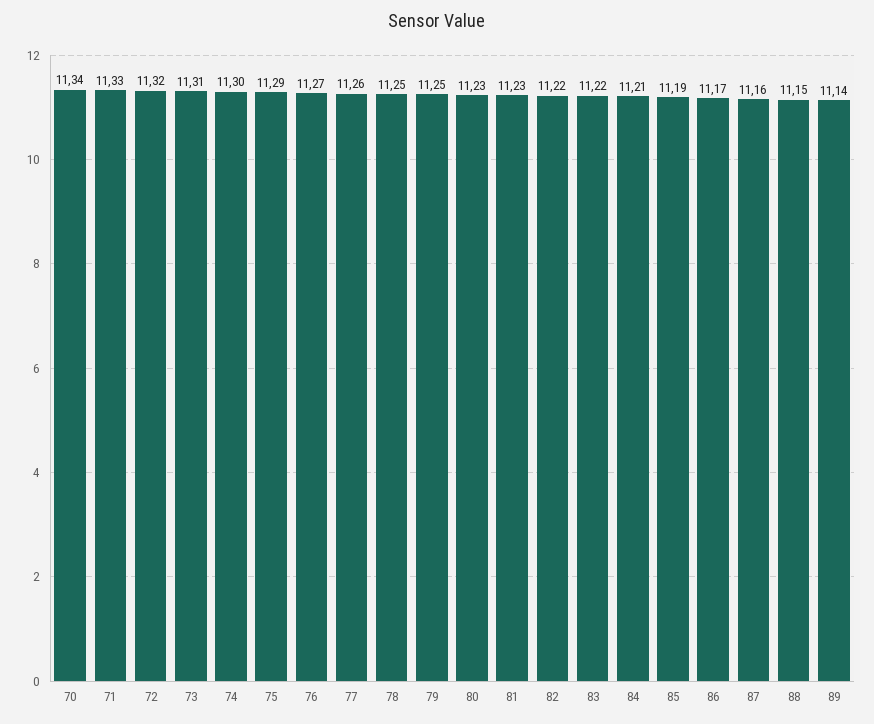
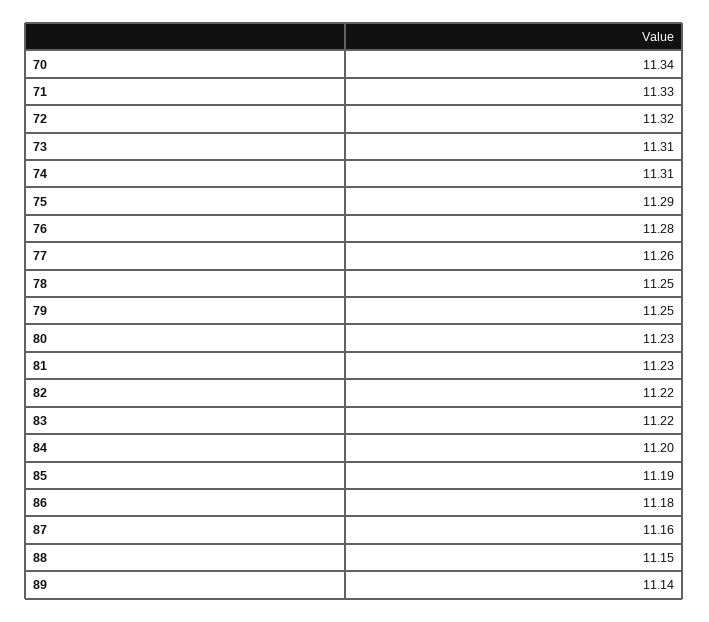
74: 11.3 -> 11.31
76: 11.27 -> 11.28
84: 11.21 -> 11.2
86: 11.17 -> 11.18

